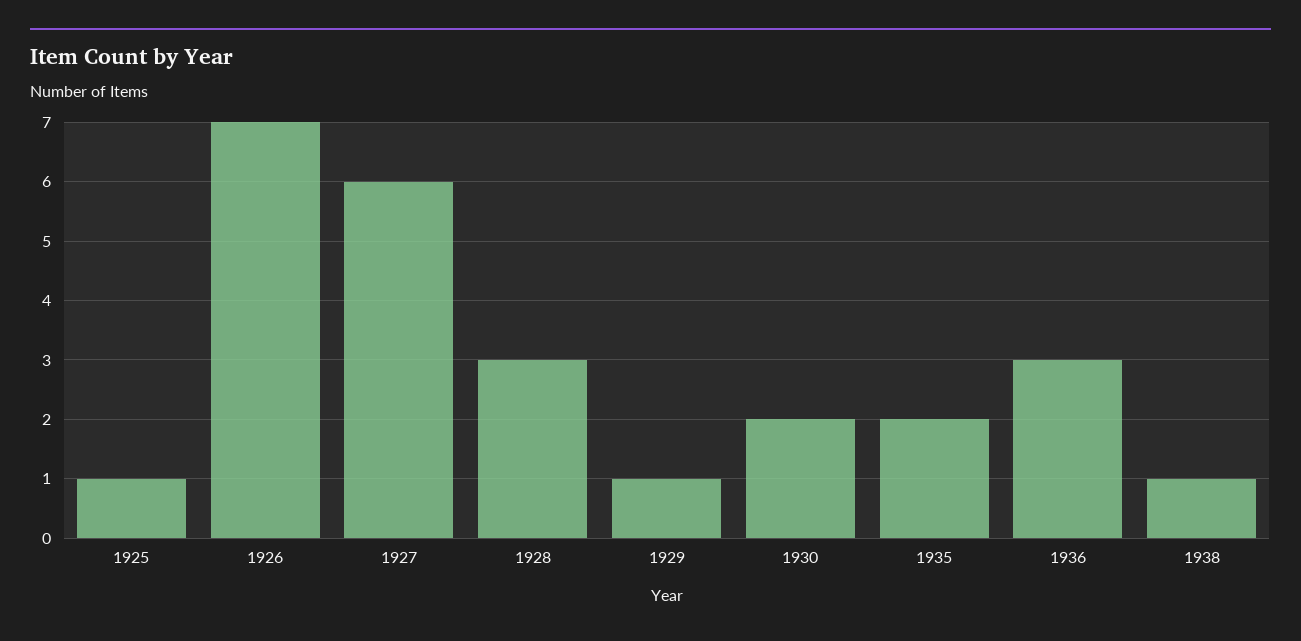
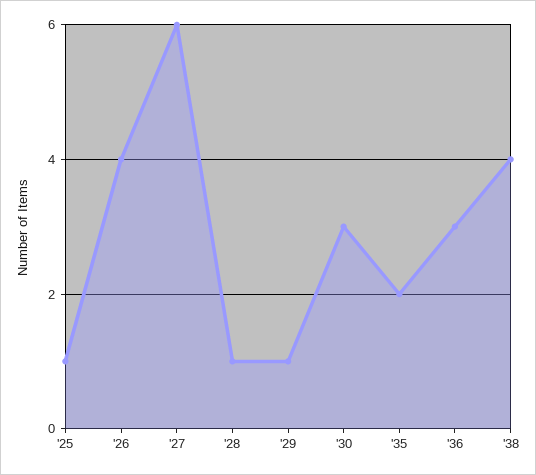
1926: 7 -> 4
1928: 3 -> 1
1930: 2 -> 3
1938: 1 -> 4

